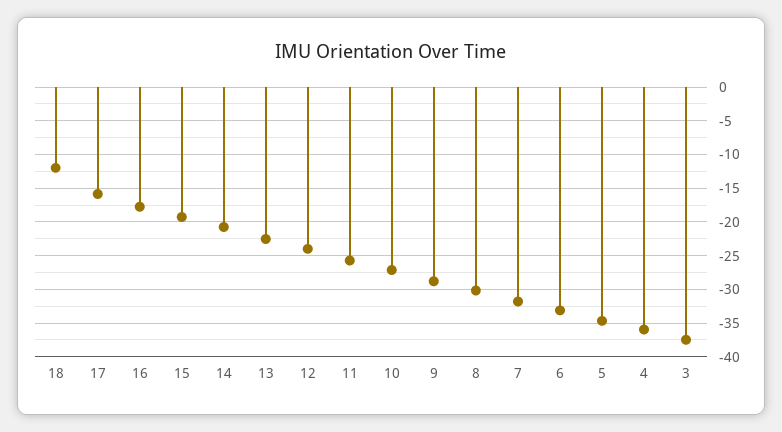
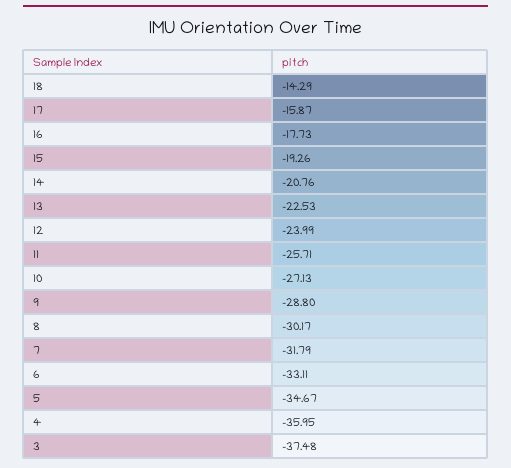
18: -12 -> -14.29

